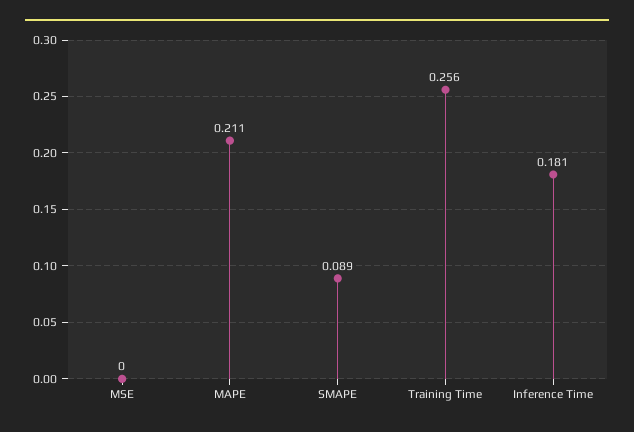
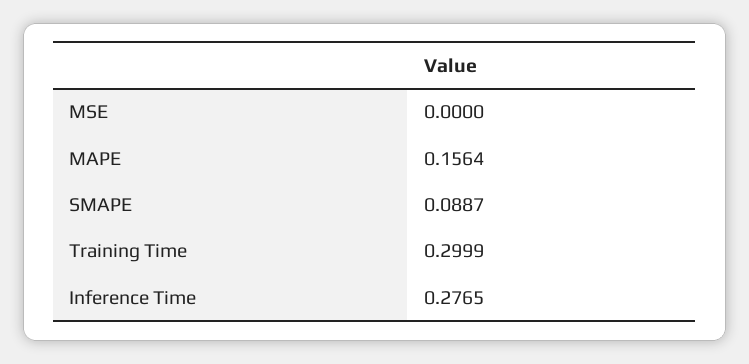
MAPE: 0.211 -> 0.1564
Training Time: 0.256 -> 0.2999
Inference Time: 0.181 -> 0.2765

